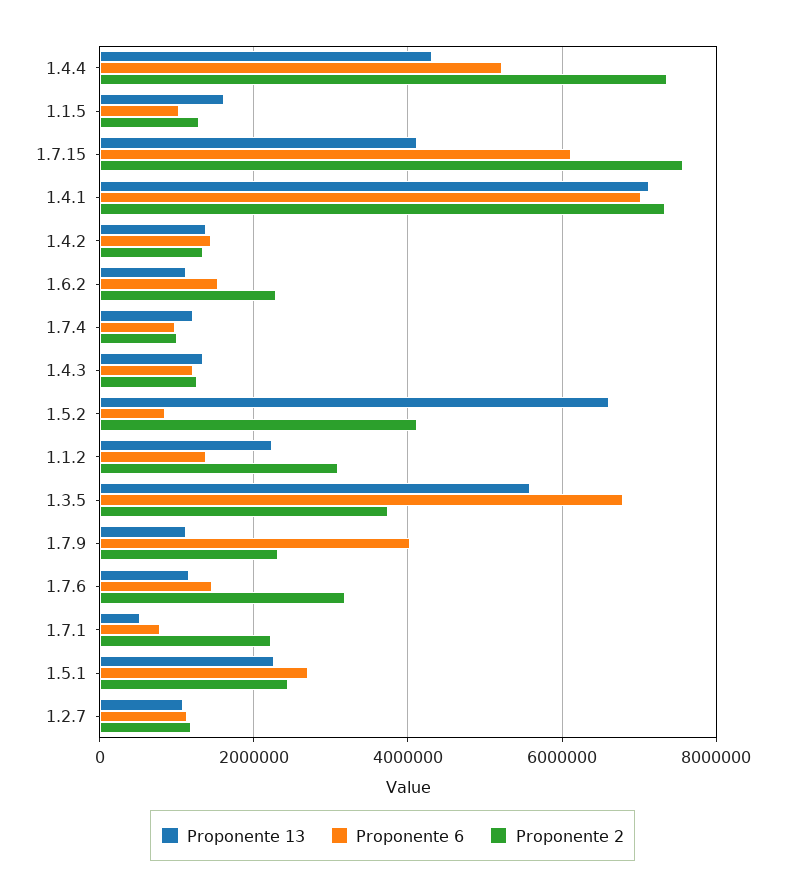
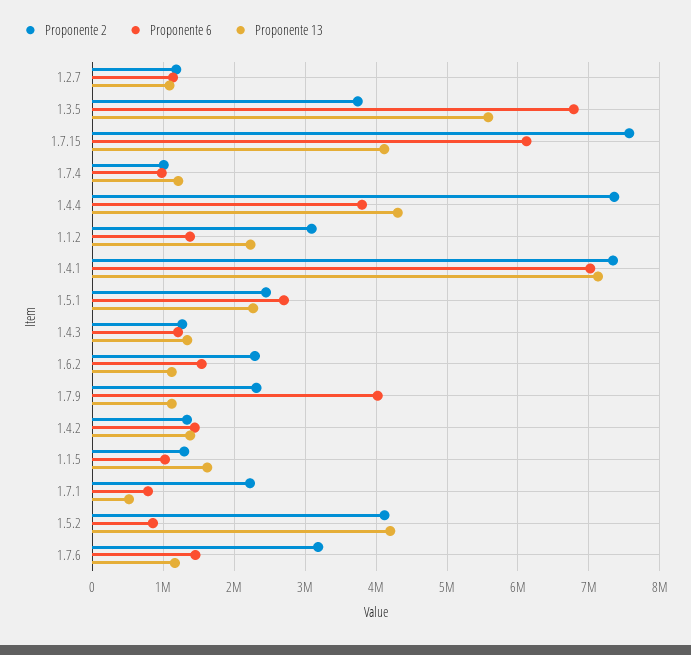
Proponente 6, 1.4.4: 5200000 -> 3800000
Proponente 13, 1.5.2: 6600000 -> 4200000

